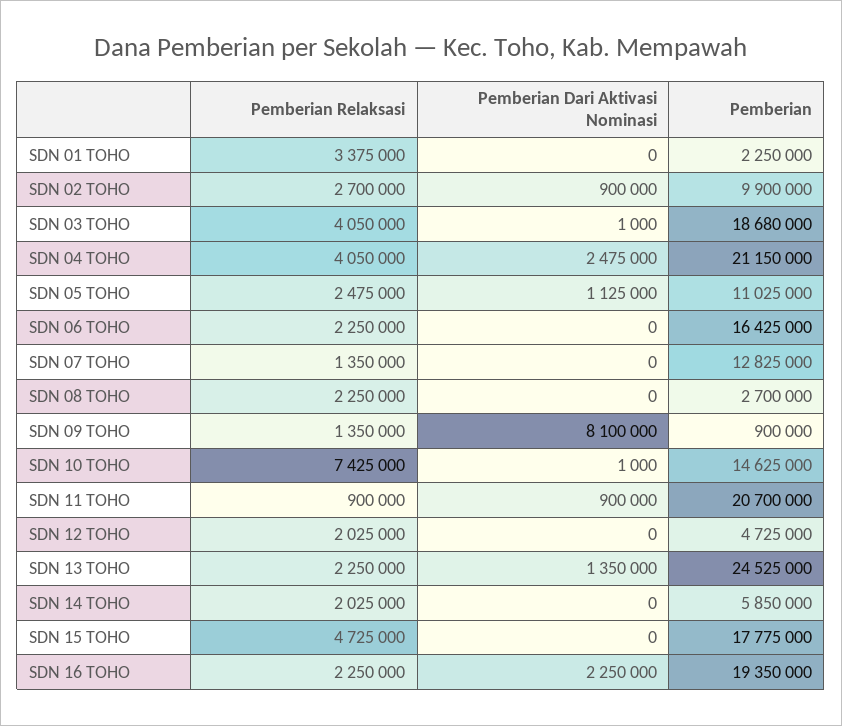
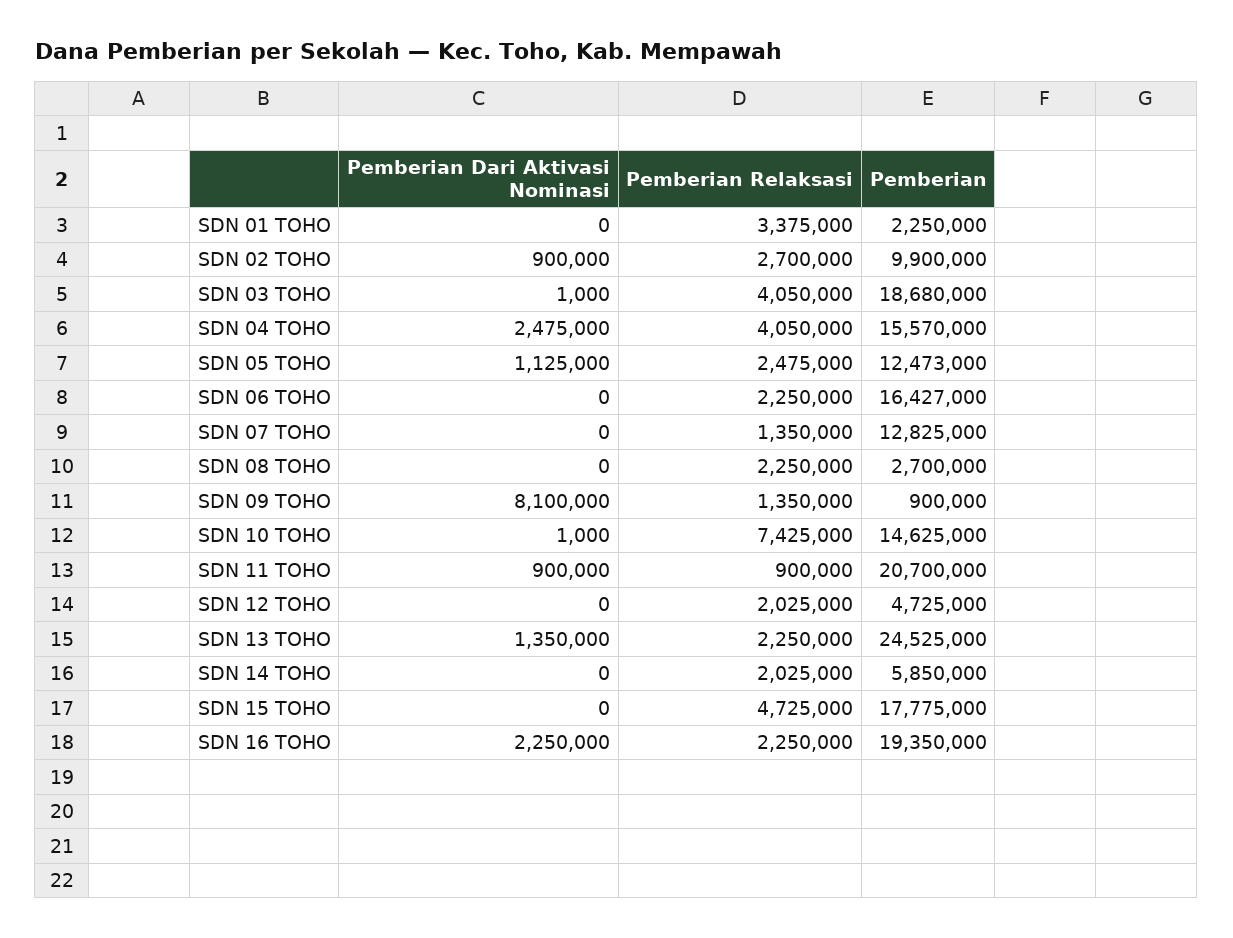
Pemberian, SDN 04 TOHO: 21150000 -> 15570000
Pemberian, SDN 05 TOHO: 11025000 -> 12473000
Pemberian, SDN 06 TOHO: 16425000 -> 16427000

